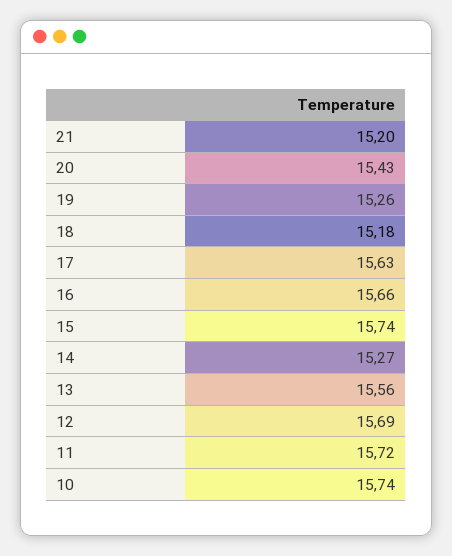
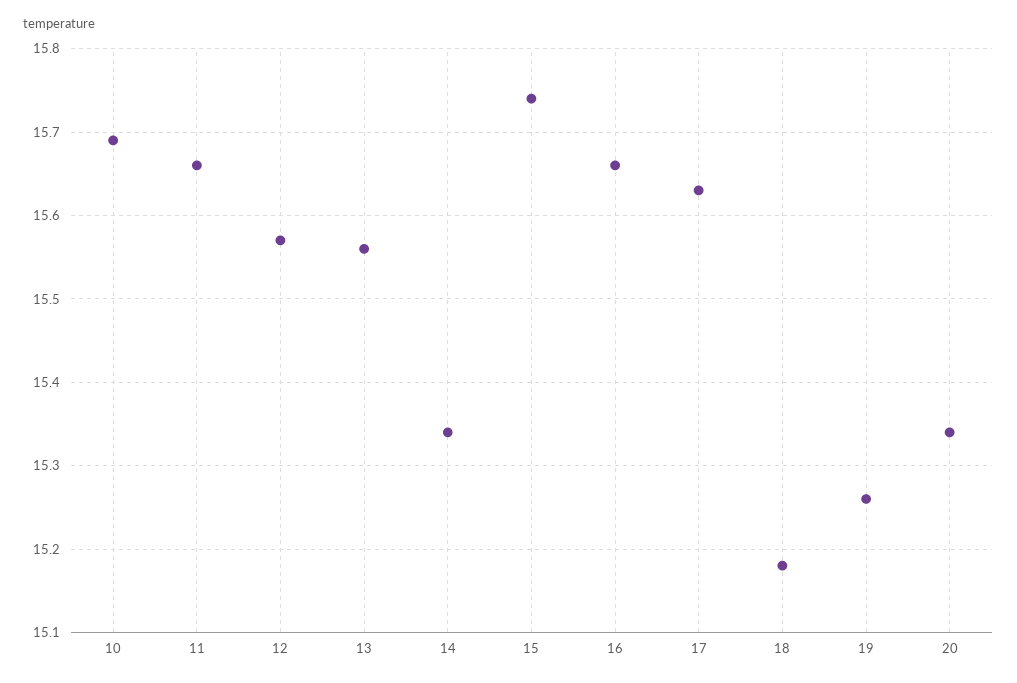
21: 15.2 -> none
20: 15.43 -> 15.34
14: 15.27 -> 15.34
12: 15.69 -> 15.57
11: 15.72 -> 15.66
10: 15.74 -> 15.69

